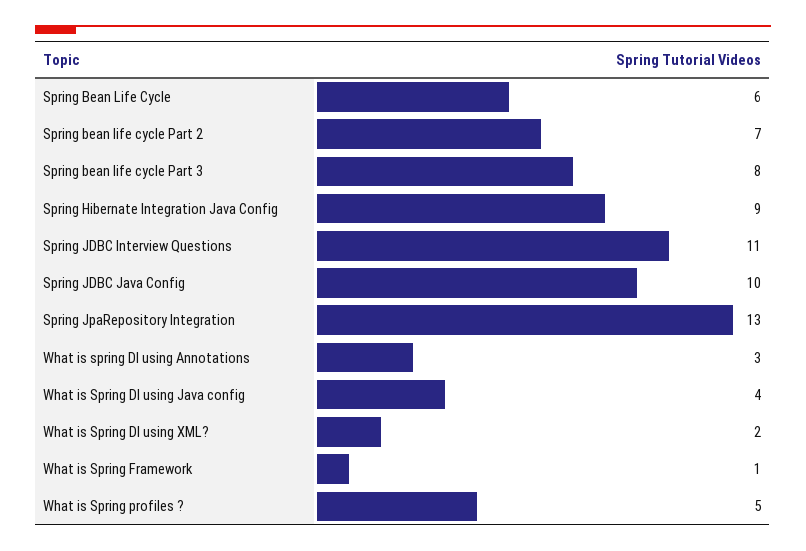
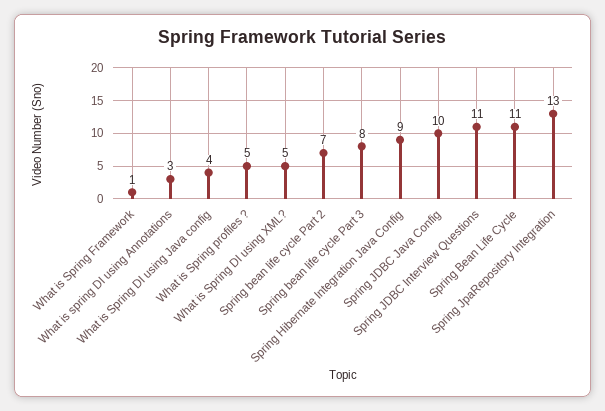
Spring Bean Life Cycle: 6 -> 11
What is Spring DI using XML?: 2 -> 5

